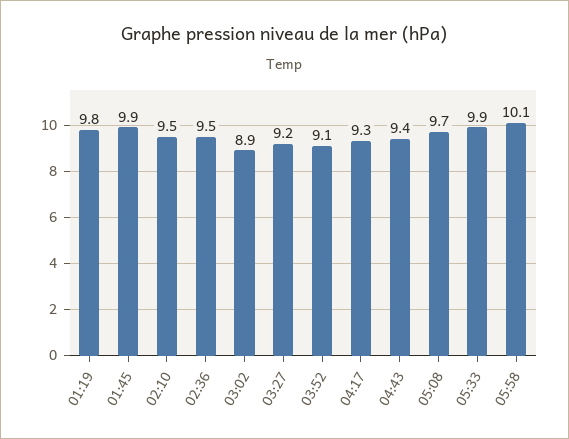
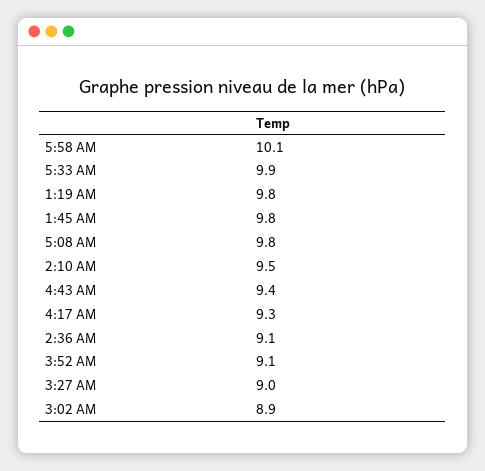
01:45: 9.9 -> 9.8
02:36: 9.5 -> 9.1
03:27: 9.2 -> 9
05:08: 9.7 -> 9.8

